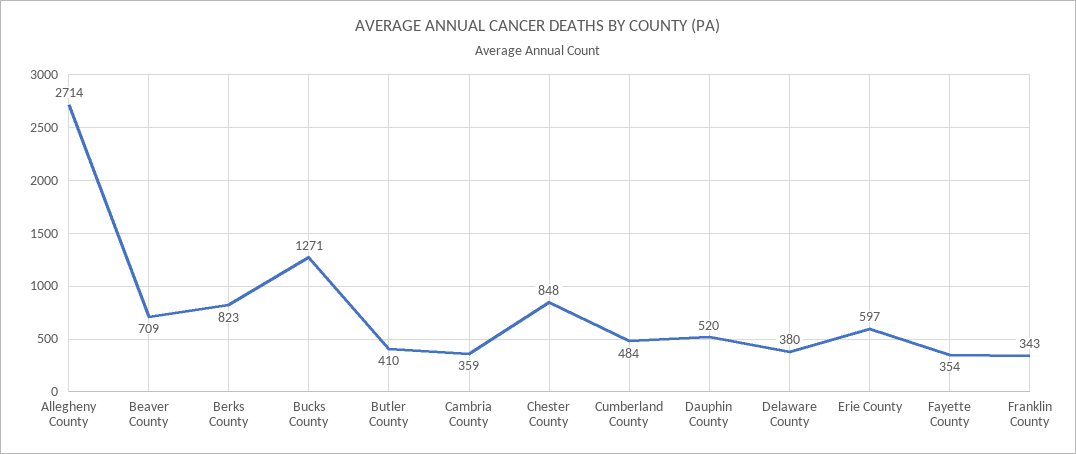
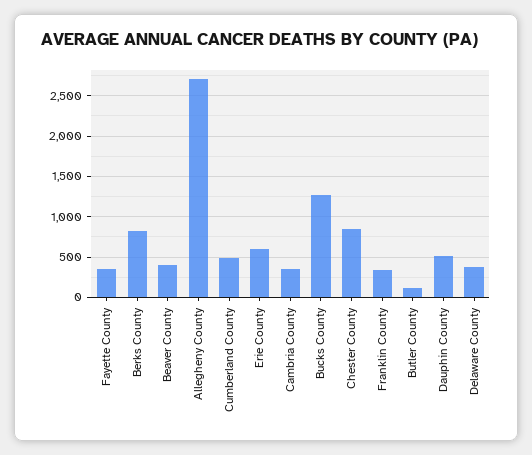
Beaver County: 709 -> 400
Butler County: 410 -> 100

